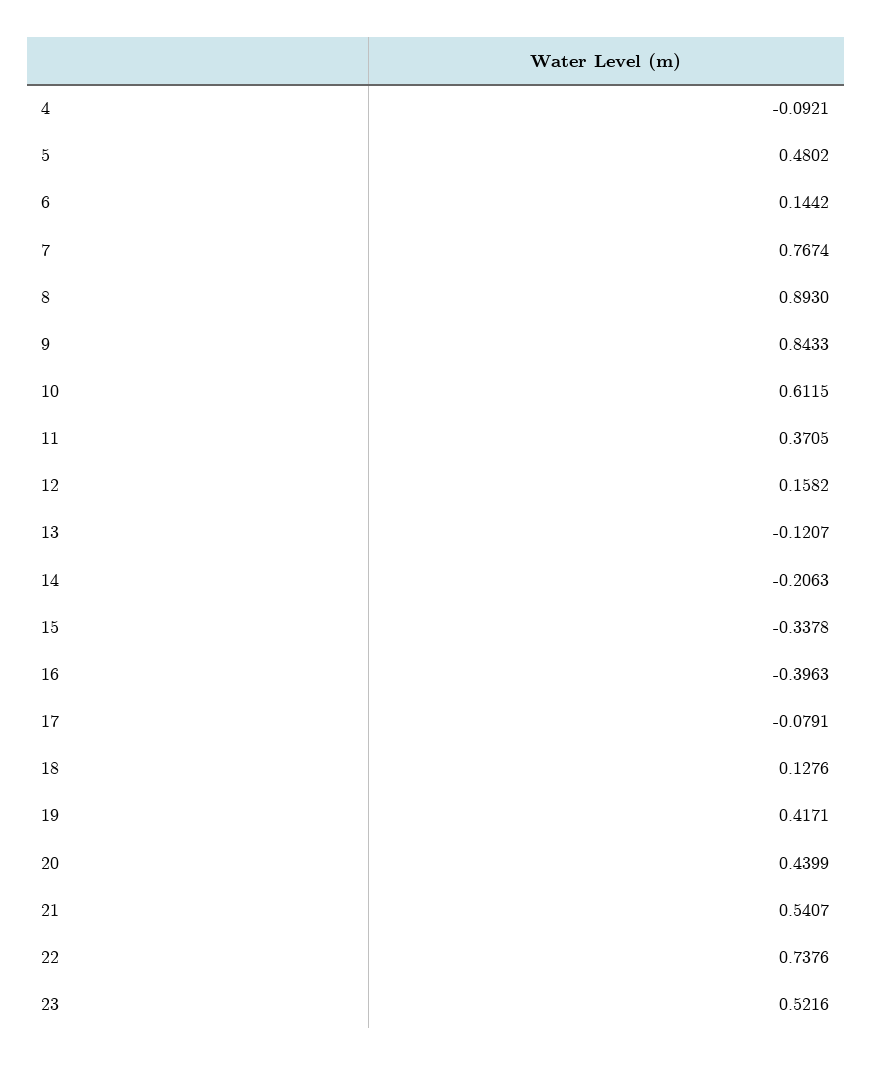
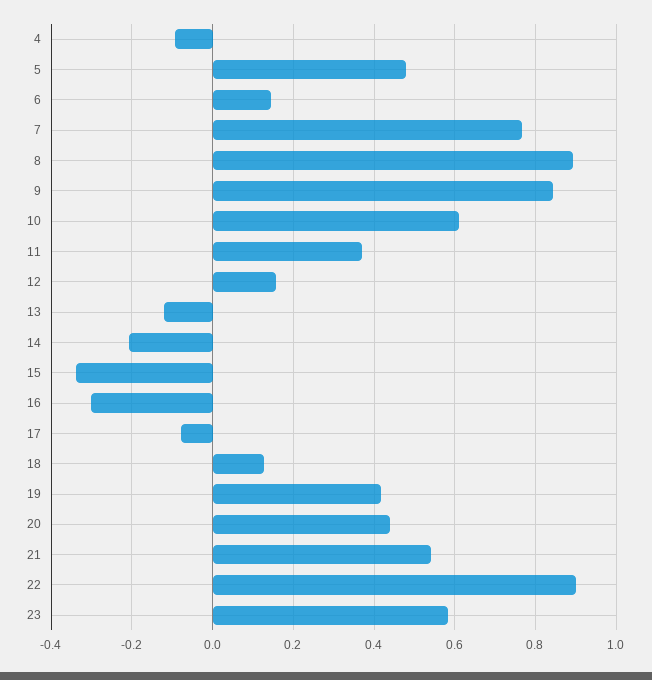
16: -0.3963 -> -0.3
22: 0.7376 -> 0.9
23: 0.5216 -> 0.58

